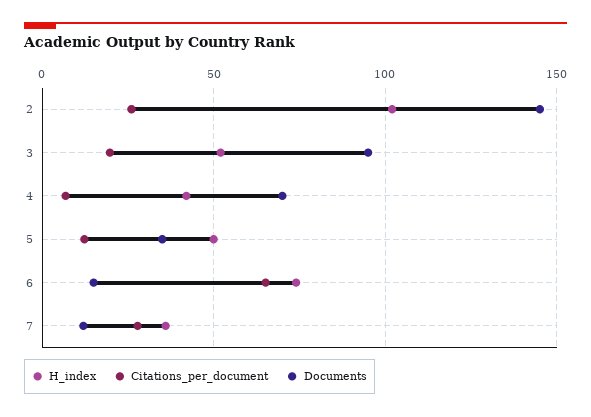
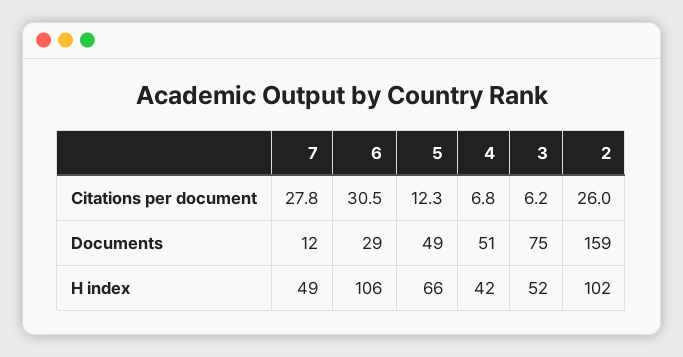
Documents, 2: 145 -> 159
Citations_per_document, 3: 20 -> 6.2
Documents, 3: 95 -> 75
Documents, 4: 70 -> 51
H_index, 5: 50 -> 66
Documents, 5: 35 -> 49
H_index, 6: 75 -> 106
Citations_per_document, 6: 65 -> 30.5
Documents, 6: 15 -> 29
H_index, 7: 35 -> 49

